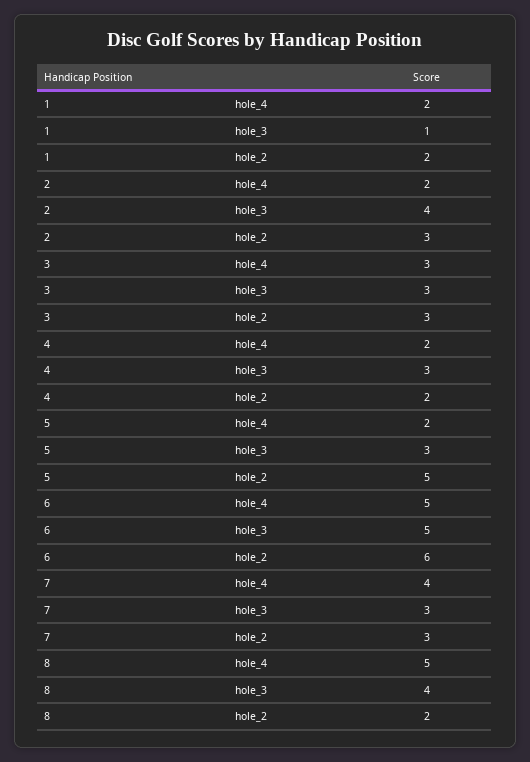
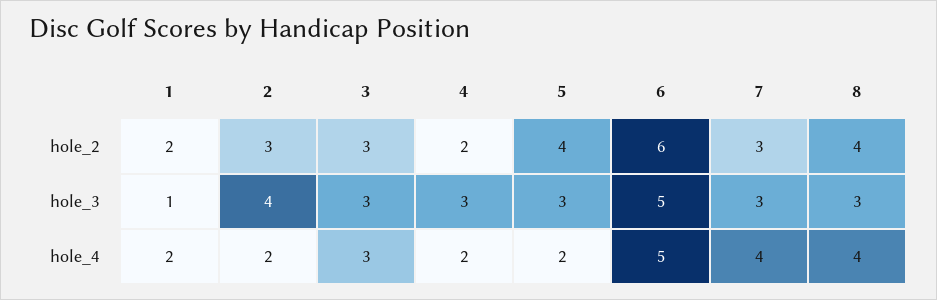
5, hole_2: 5 -> 4
8, hole_4: 5 -> 4
8, hole_3: 4 -> 3
8, hole_2: 2 -> 4

